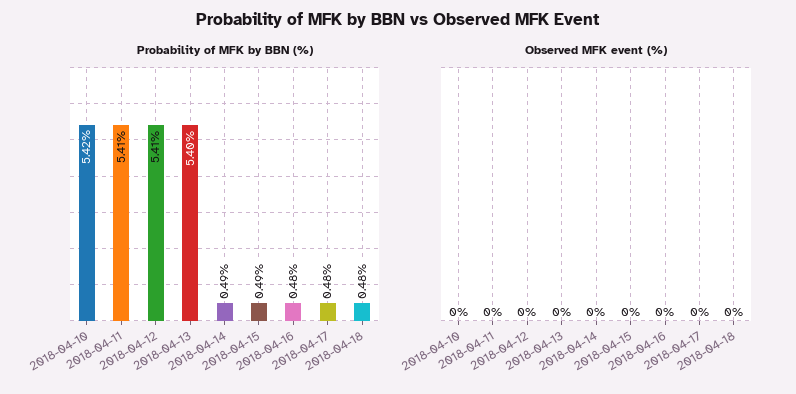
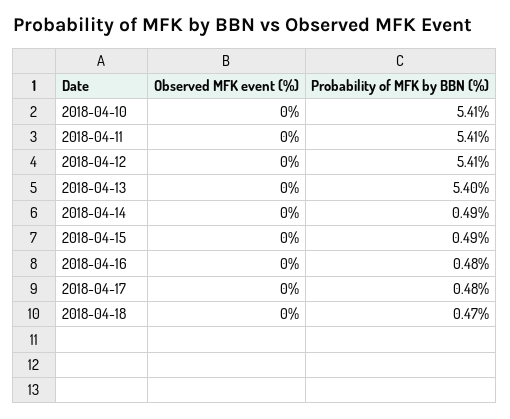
Probability of MFK by BBN (%), 2018-04-10: 5.42 -> 5.41
Probability of MFK by BBN (%), 2018-04-18: 0.48 -> 0.47

